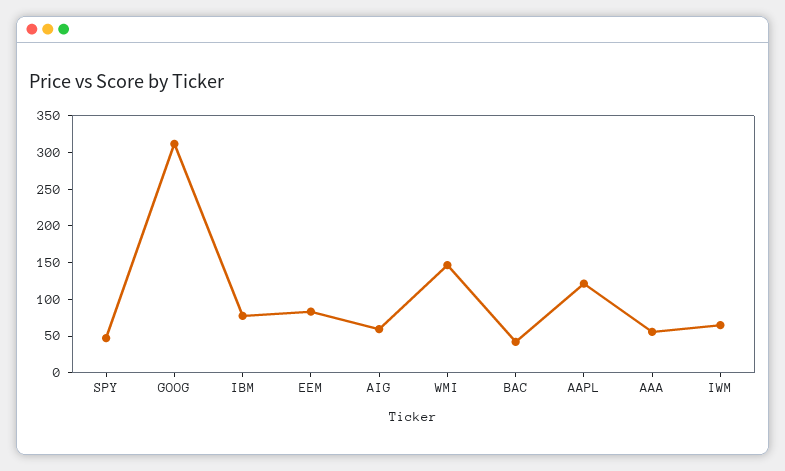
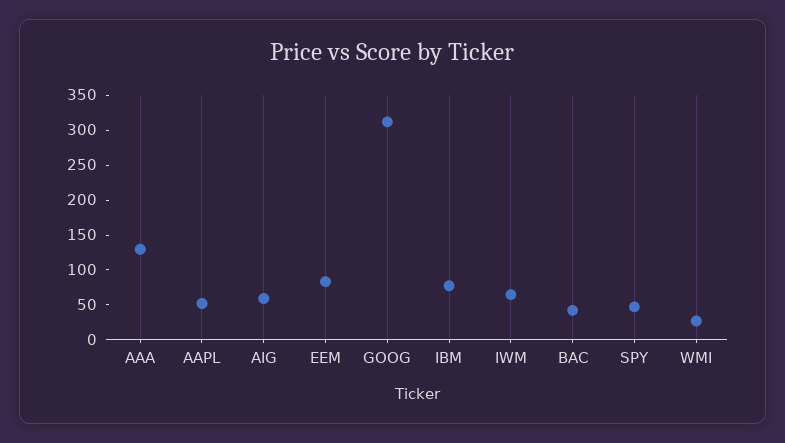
WMI: 150 -> 25
AAPL: 125 -> 50
AAA: 50 -> 125

